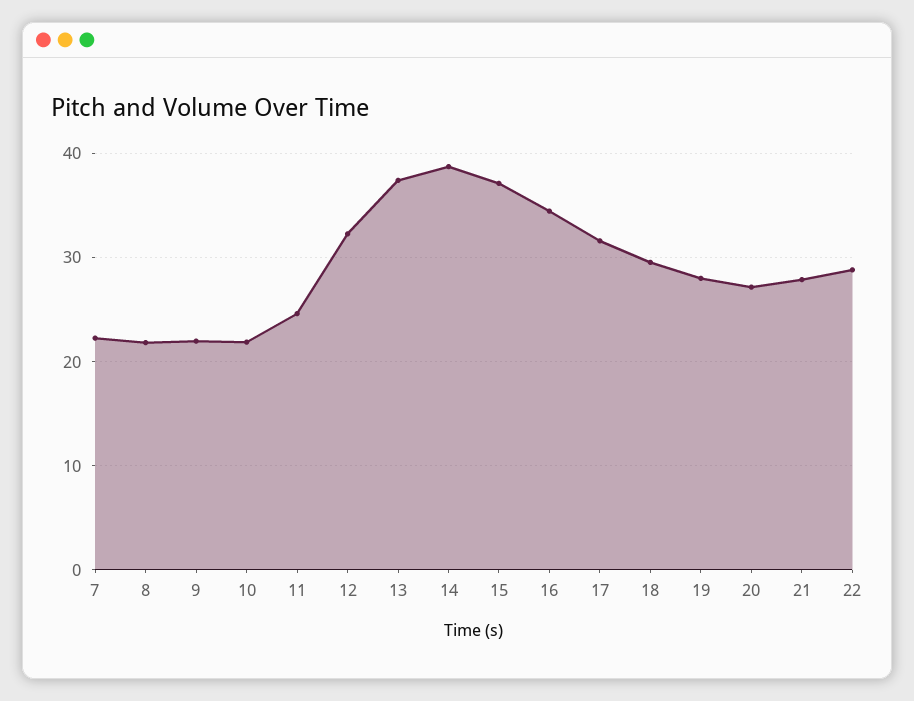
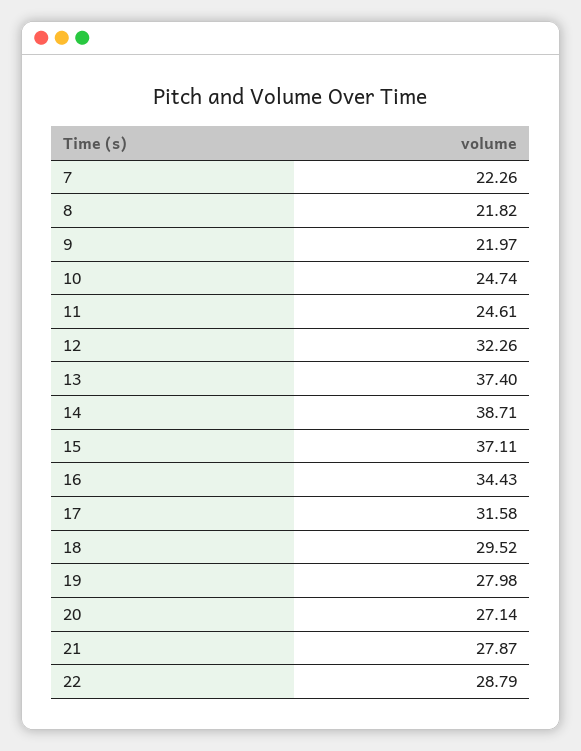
10: 22 -> 24.74

